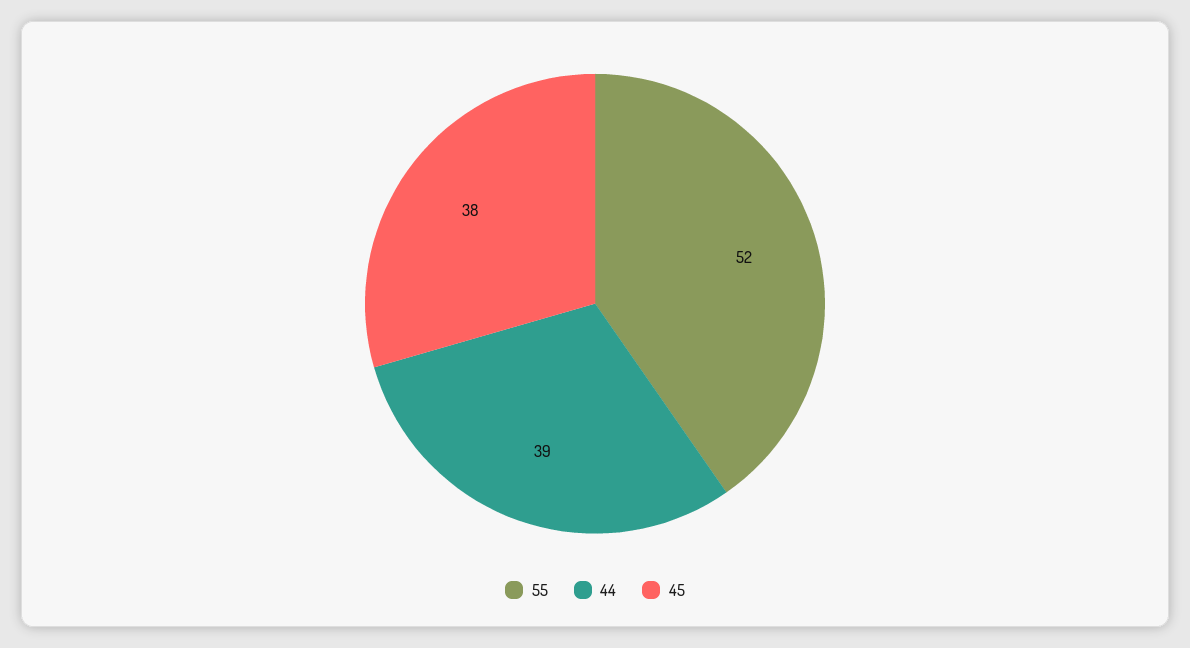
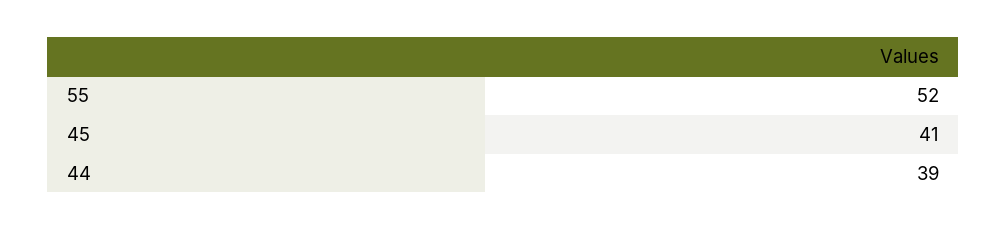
45: 38 -> 41

